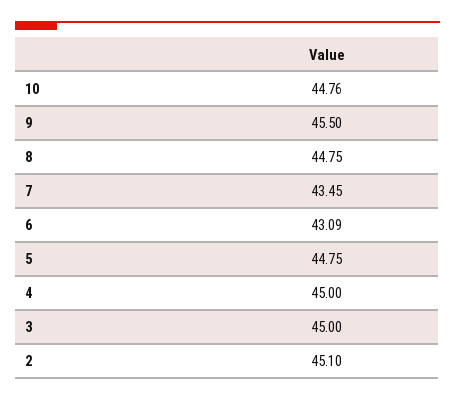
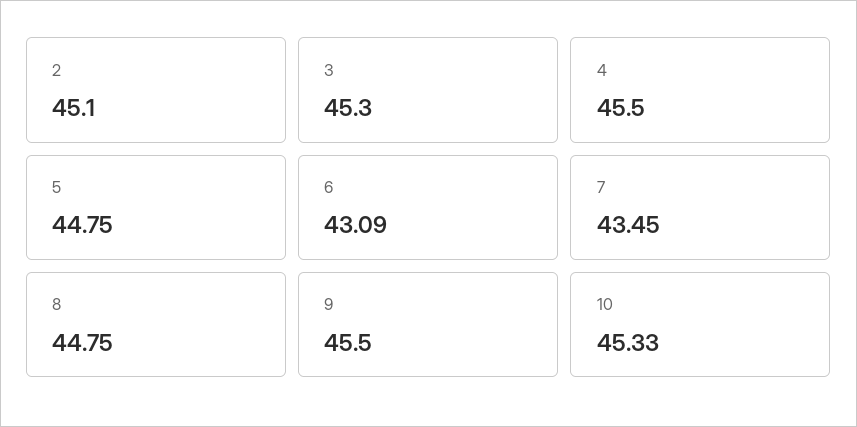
10: 44.76 -> 45.33
4: 45 -> 45.5
3: 45 -> 45.3

